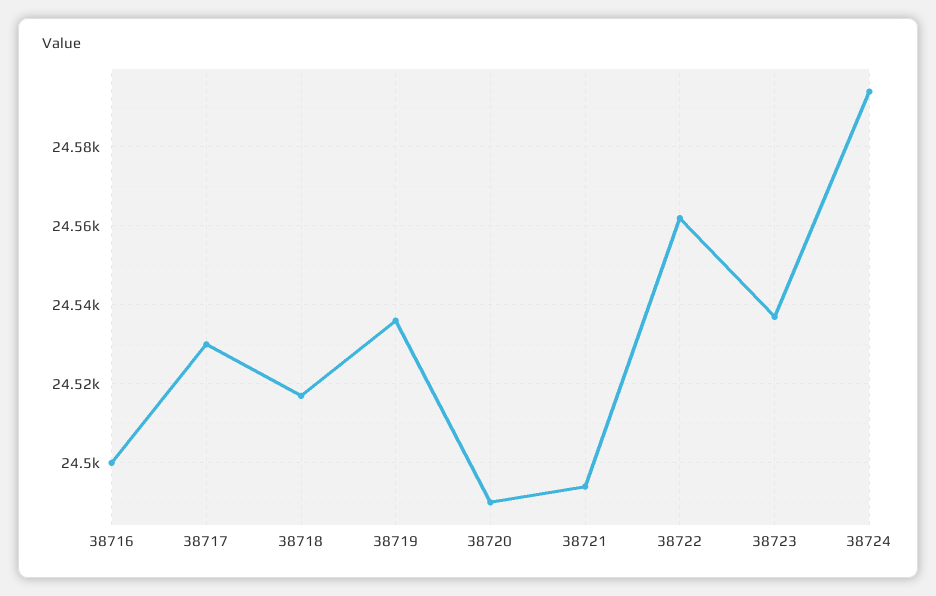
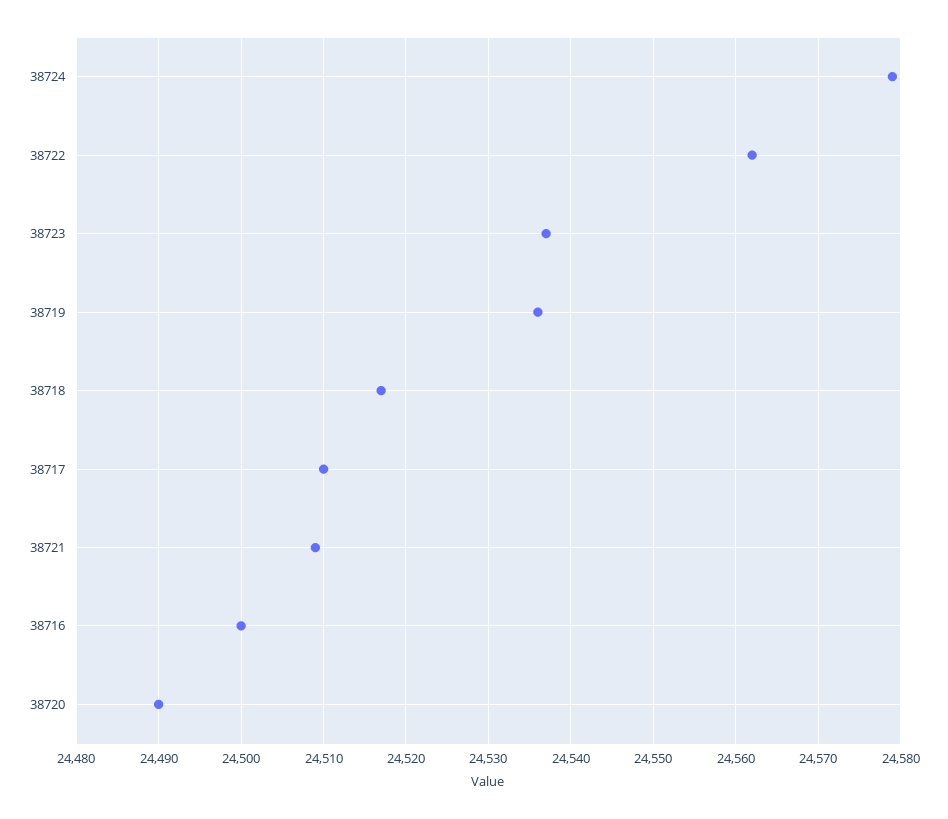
38717: 24530 -> 24510
38721: 24495 -> 24509
38724: 24595 -> 24579

